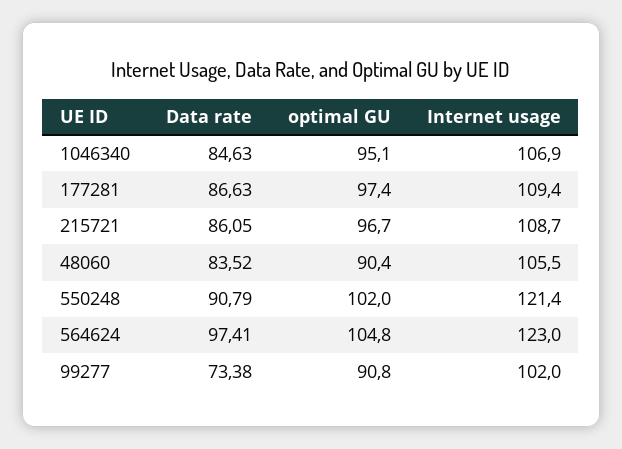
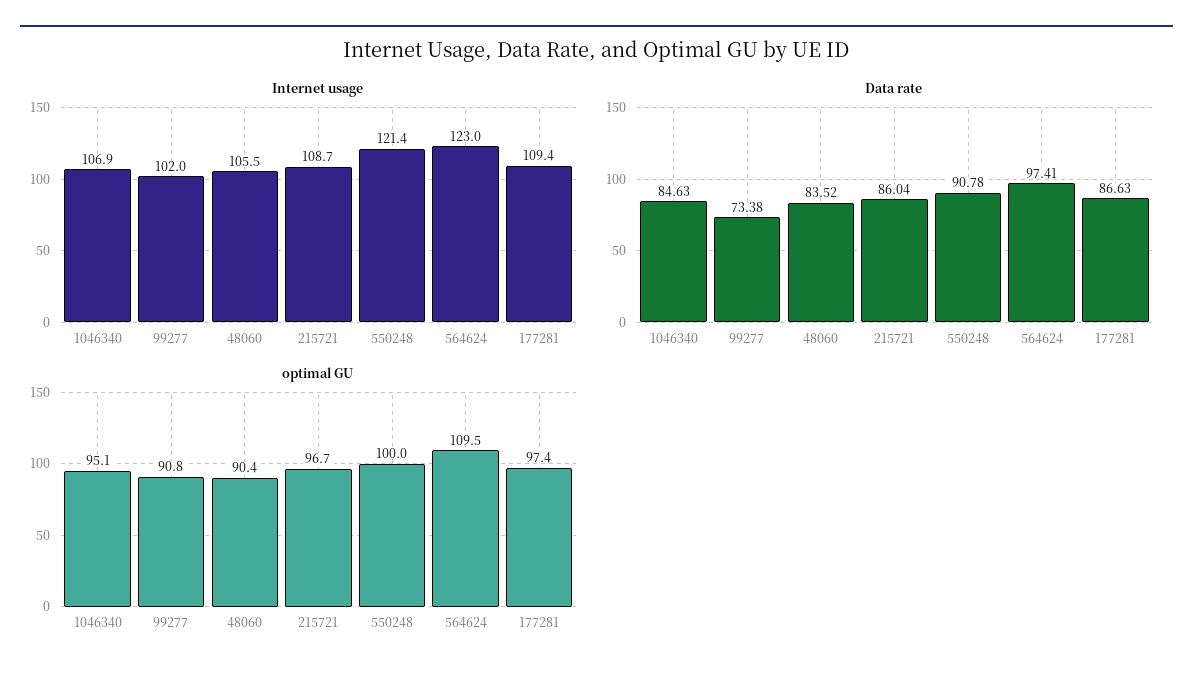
Data rate, 215721: 86.05 -> 86.04
Data rate, 550248: 90.79 -> 90.78
optimal GU, 550248: 102 -> 100
optimal GU, 564624: 104.8 -> 109.5

